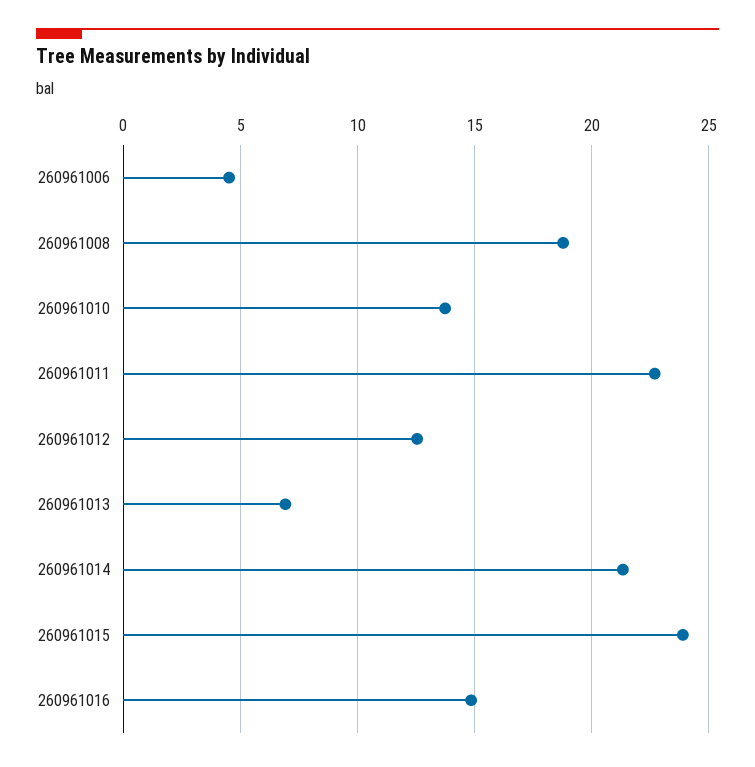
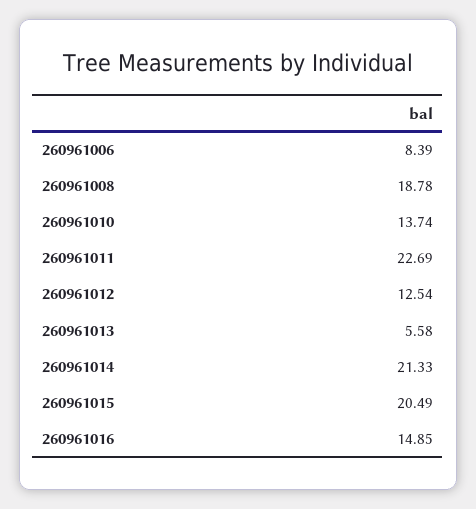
260961006: 4.5 -> 8.39
260961013: 7 -> 5.58
260961015: 24 -> 20.49

